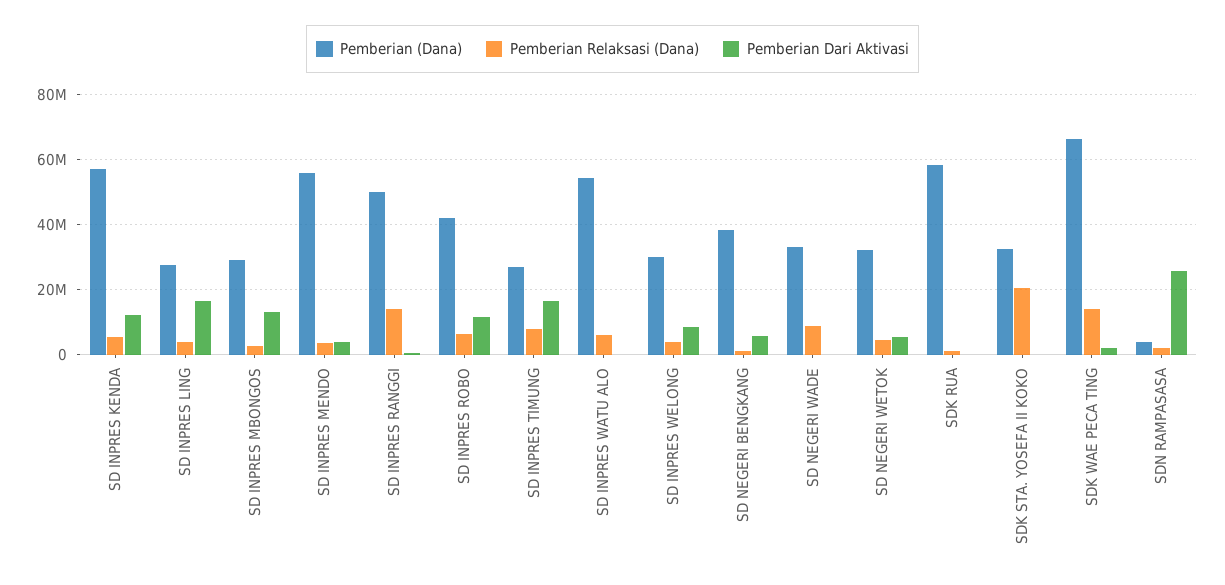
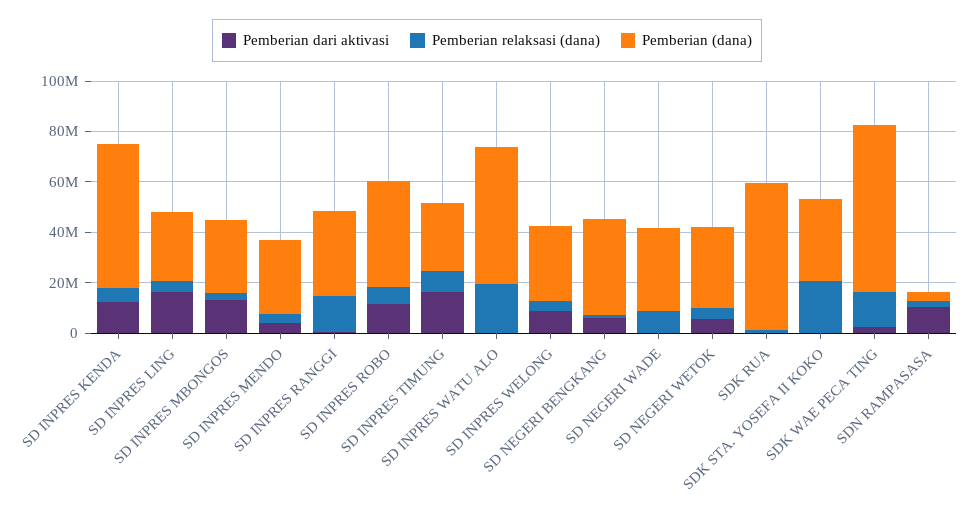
Pemberian (Dana), SD INPRES MENDO: 56000000 -> 30000000
Pemberian (Dana), SD INPRES RANGGI: 50000000 -> 35000000
Pemberian Relaksasi (Dana), SD INPRES WATU ALO: 6000000 -> 20000000
Pemberian Dari Aktivasi, SDN RAMPASASA: 26000000 -> 10000000

